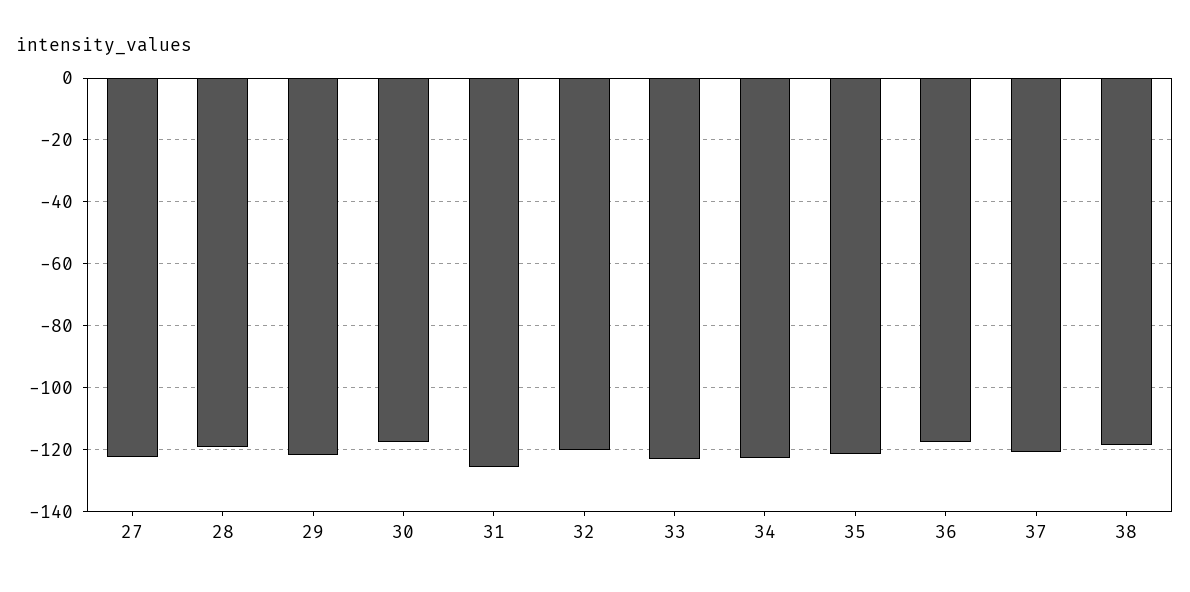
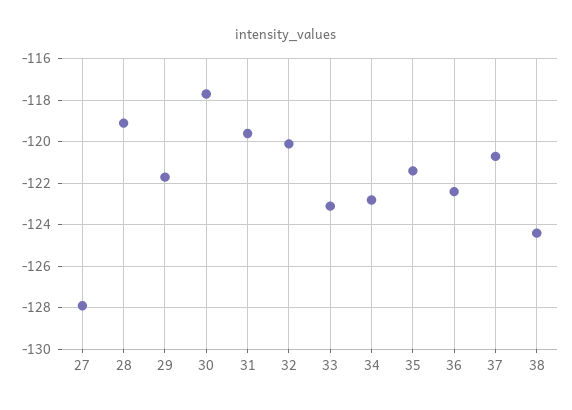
27: -122 -> -128
31: -126 -> -119.5
36: -118 -> -122.5
38: -118 -> -124.5

